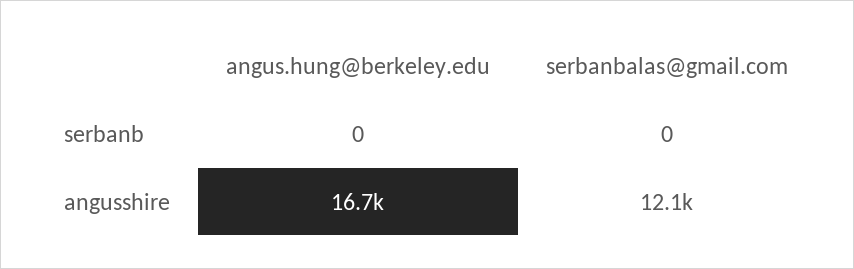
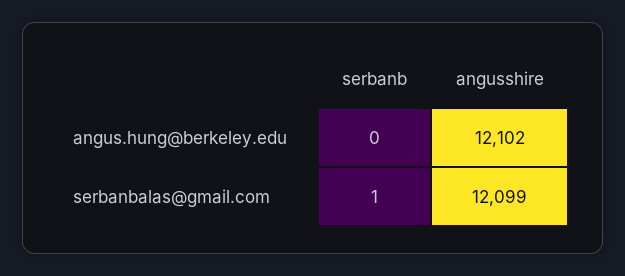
serbanbalas@gmail.com, serbanb: 0 -> 1
angus.hung@berkeley.edu, angusshire: 16700 -> 12102

